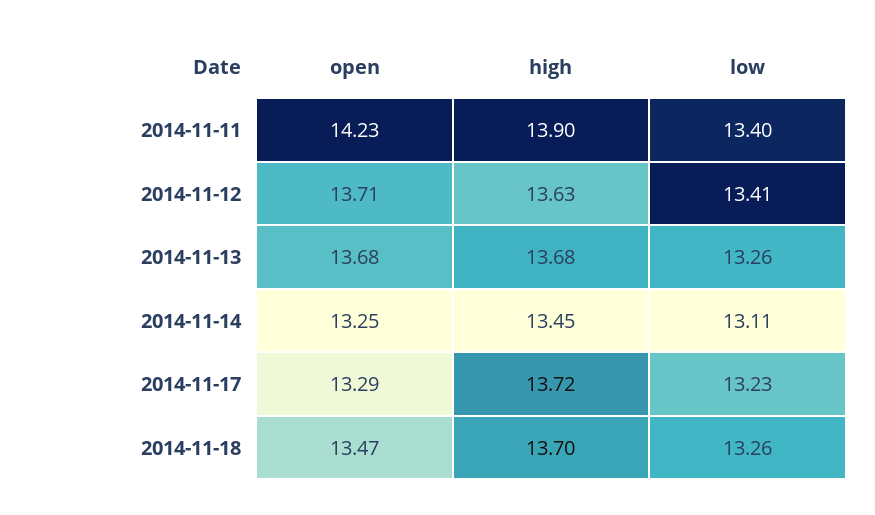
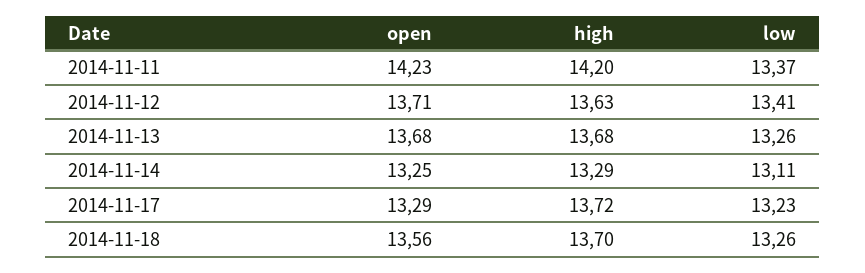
high, 2014-11-11: 13.9 -> 14.2
low, 2014-11-11: 13.4 -> 13.37
high, 2014-11-14: 13.45 -> 13.29
open, 2014-11-18: 13.47 -> 13.56

